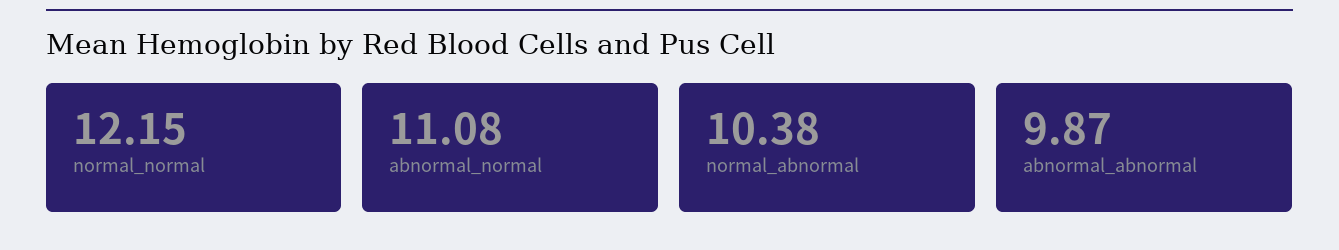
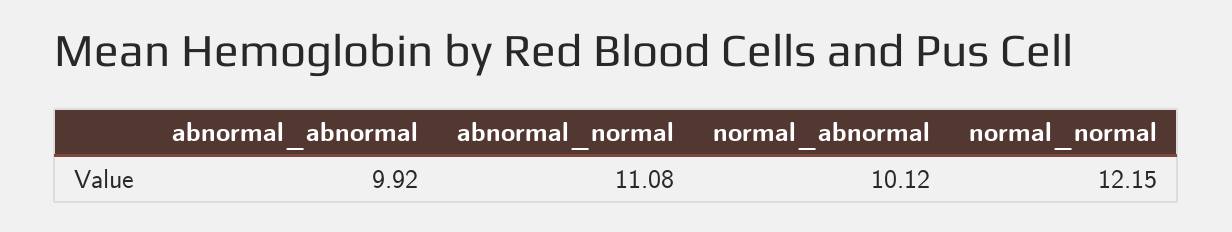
normal_abnormal: 10.38 -> 10.12
abnormal_abnormal: 9.87 -> 9.92

